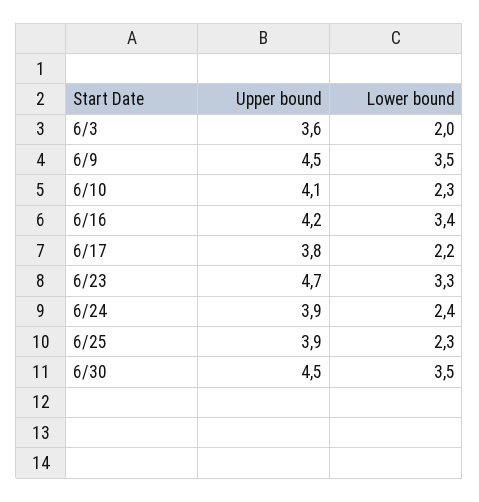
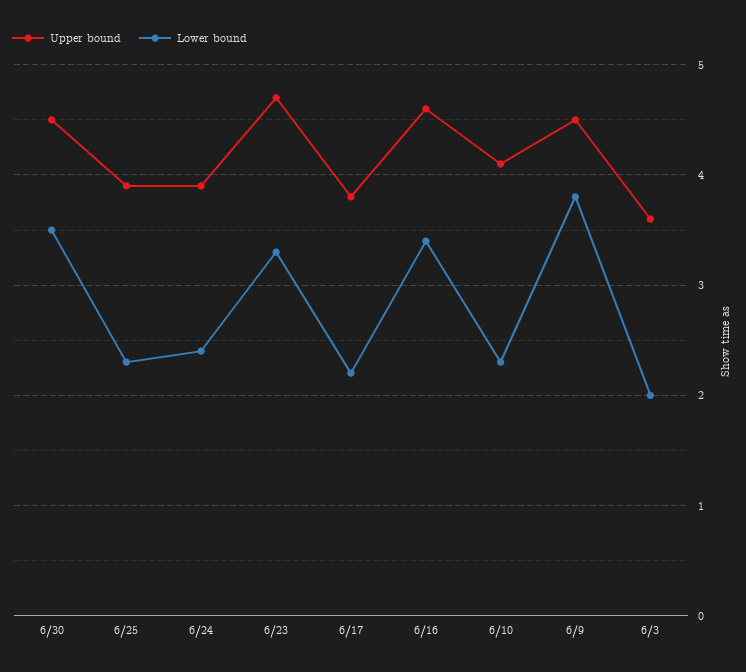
Lower bound, 6/9: 3.5 -> 3.8
Upper bound, 6/16: 4.2 -> 4.6

